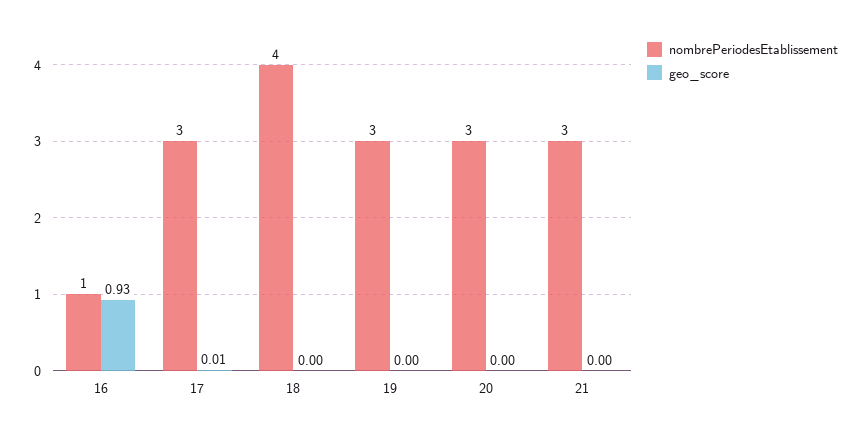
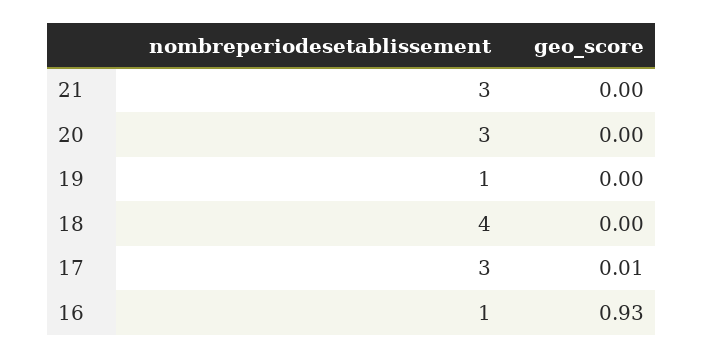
nombrePeriodesEtablissement, 19: 3 -> 1

